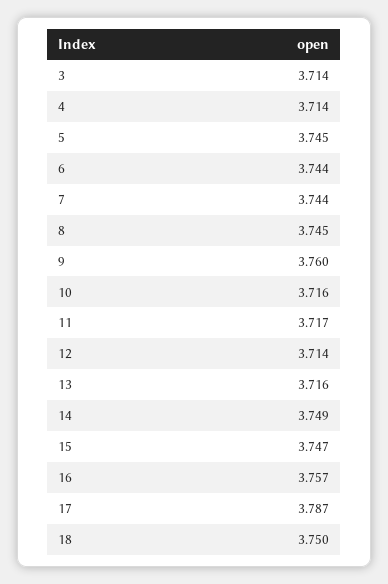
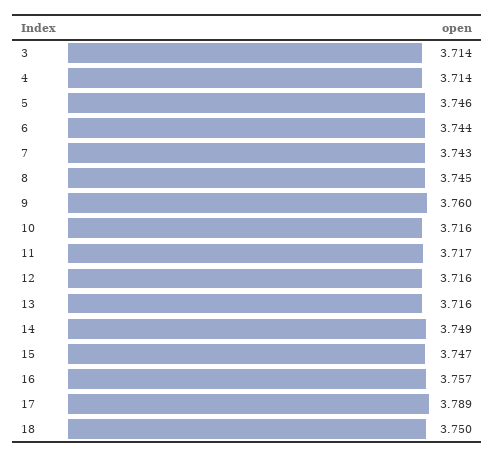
5: 3.745 -> 3.746
7: 3.744 -> 3.743
12: 3.714 -> 3.716
17: 3.787 -> 3.789

